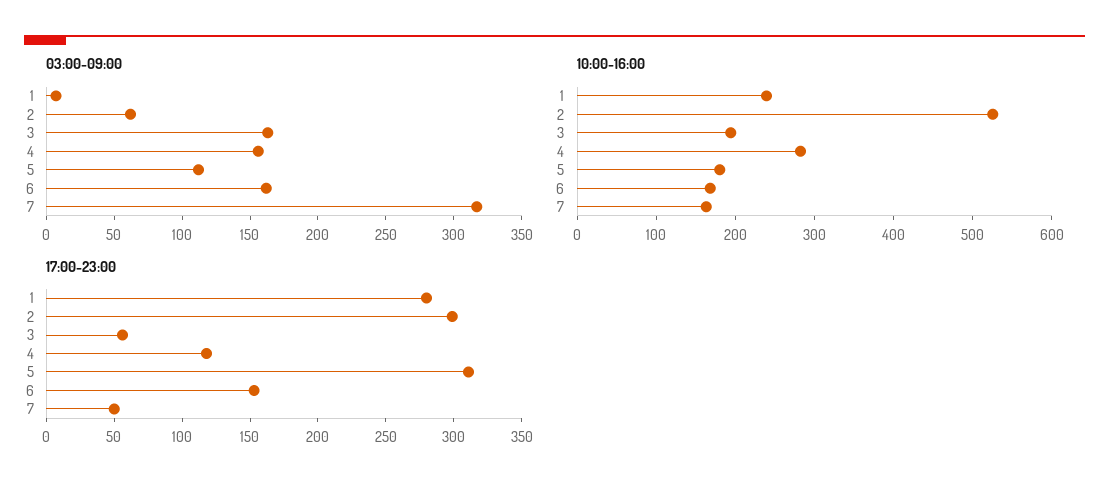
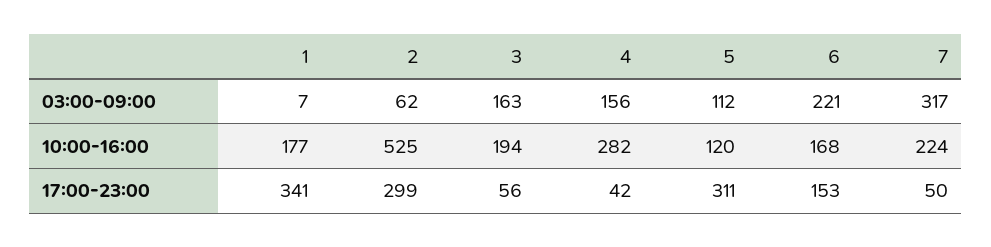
03:00-09:00, 6: 160 -> 221
10:00-16:00, 1: 240 -> 177
10:00-16:00, 5: 180 -> 120
10:00-16:00, 7: 160 -> 224
17:00-23:00, 1: 280 -> 341
17:00-23:00, 4: 120 -> 42

